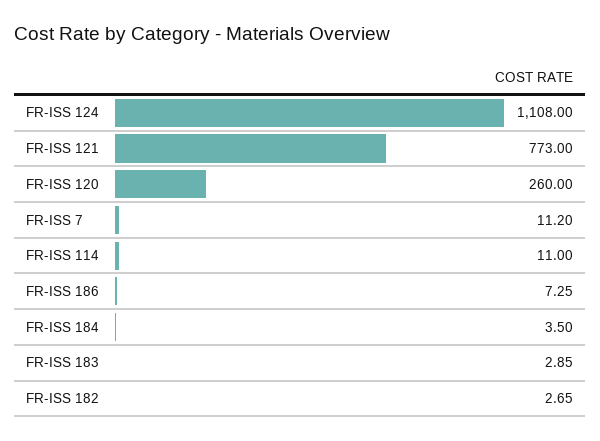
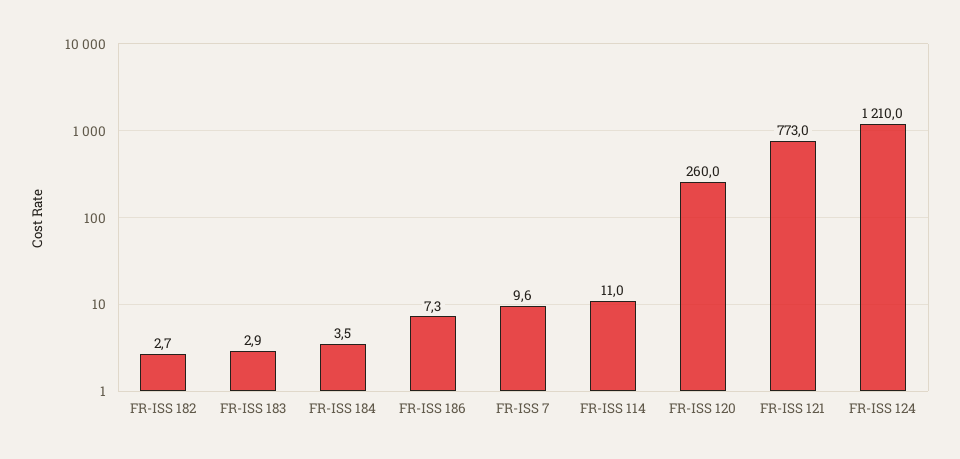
FR-ISS 124: 1108 -> 1210
FR-ISS 7: 11.2 -> 9.6

